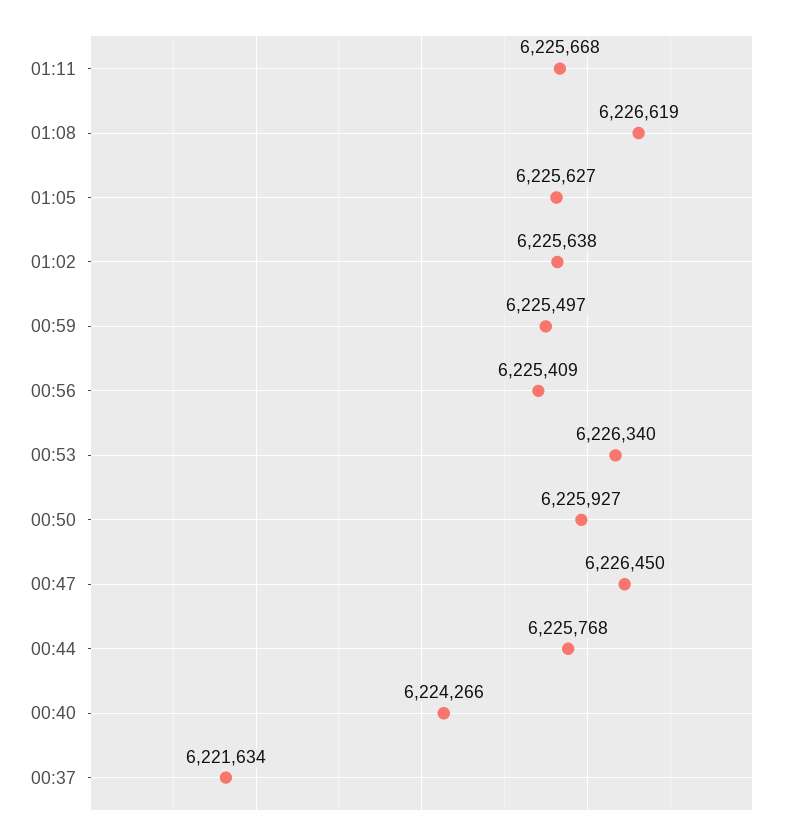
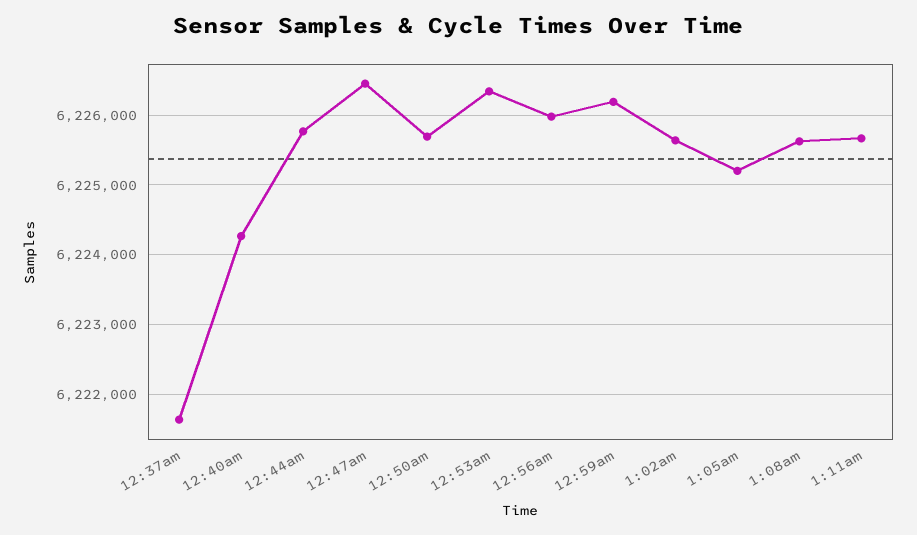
01:08: 6226619 -> 6225600
01:05: 6225627 -> 6225200
00:59: 6225497 -> 6226200
00:56: 6225409 -> 6226000
00:50: 6225927 -> 6225700

